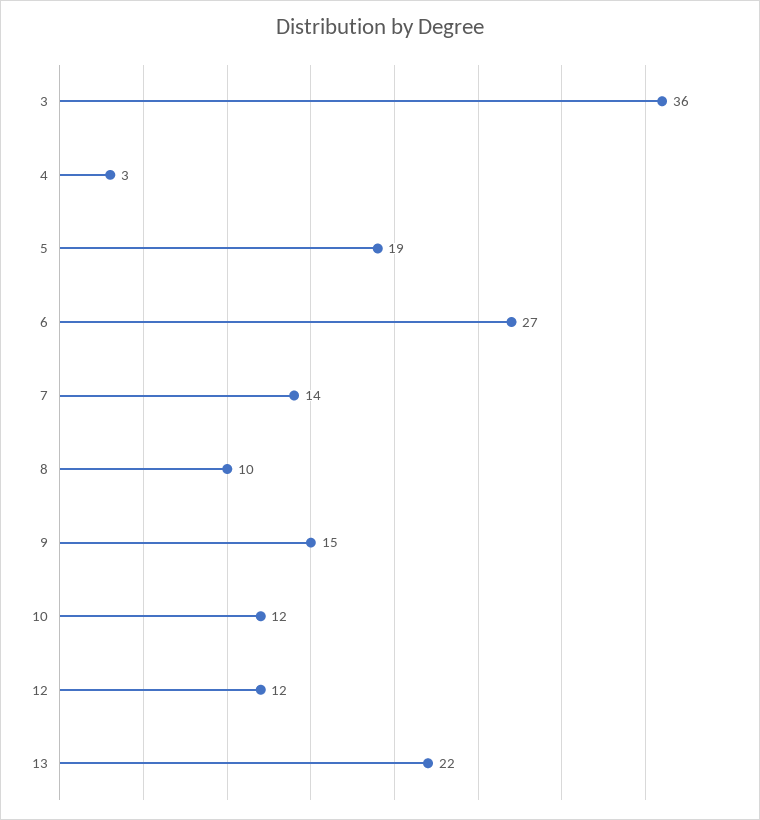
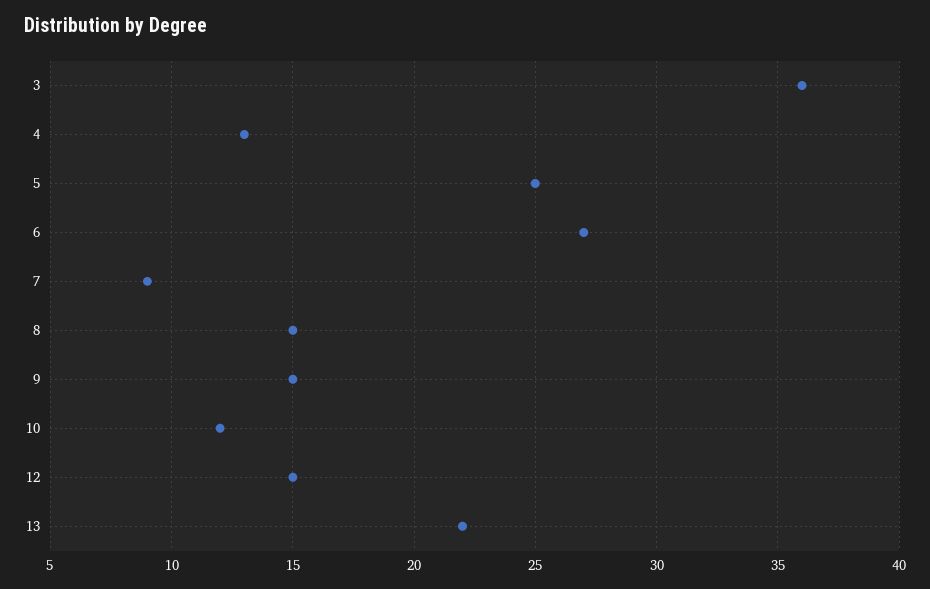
4: 3 -> 13
5: 19 -> 25
7: 14 -> 9
8: 10 -> 15
12: 12 -> 15

